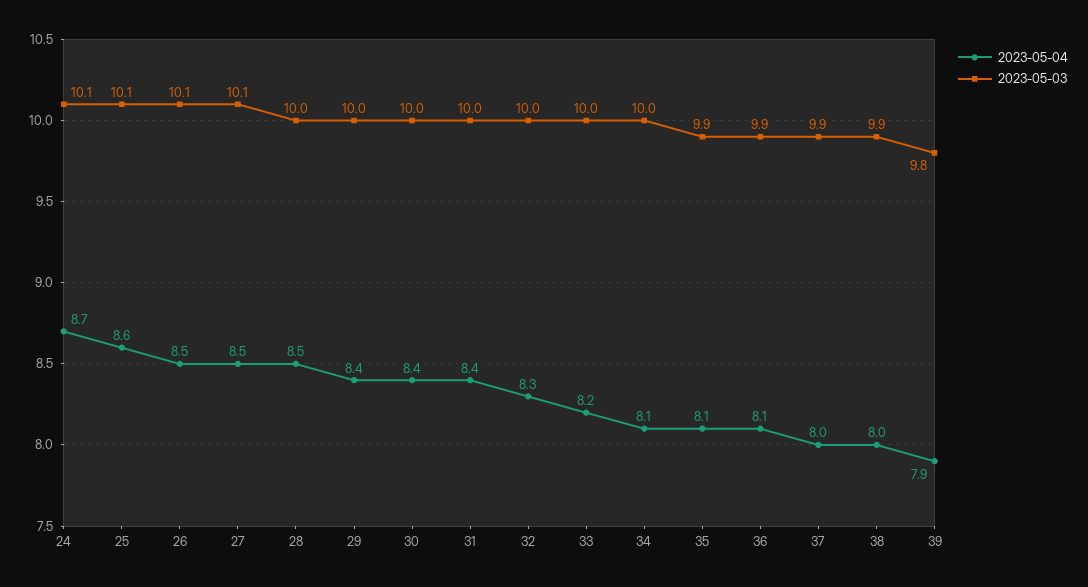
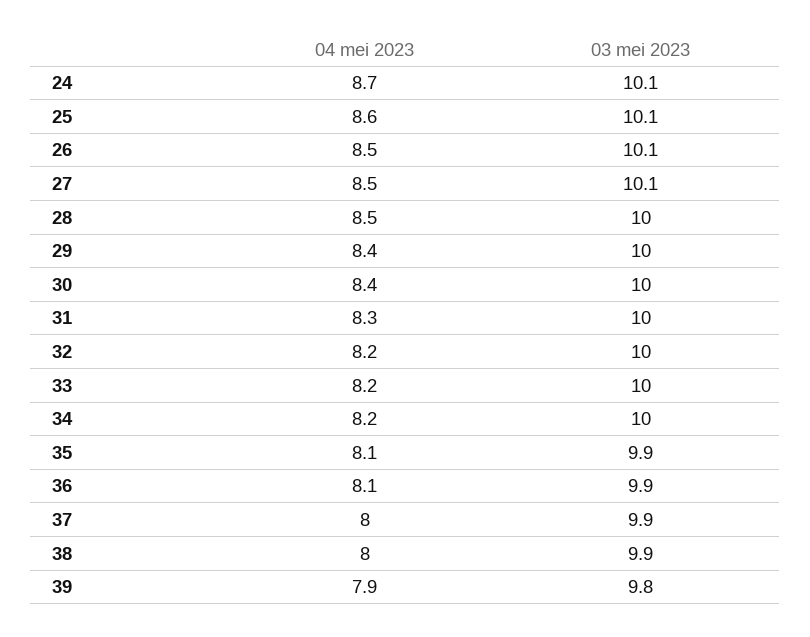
2023-05-04, 31: 8.4 -> 8.3
2023-05-04, 32: 8.3 -> 8.2
2023-05-04, 34: 8.1 -> 8.2

